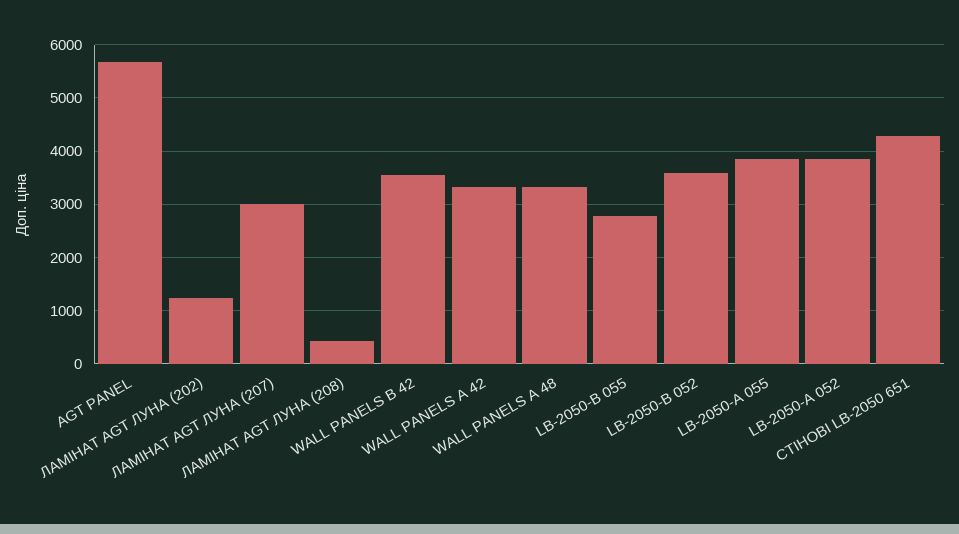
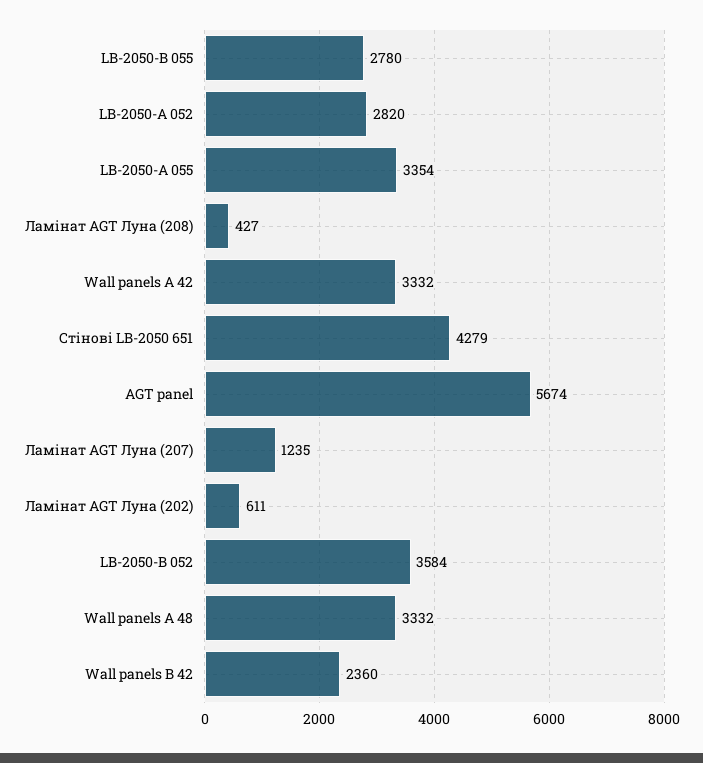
ЛАМІНАТ AGT ЛУНА (202): 1200 -> 611
ЛАМІНАТ AGT ЛУНА (207): 3000 -> 1235
WALL PANELS B 42: 3600 -> 2360
LB-2050-A 055: 3800 -> 3354
LB-2050-A 052: 3800 -> 2820

